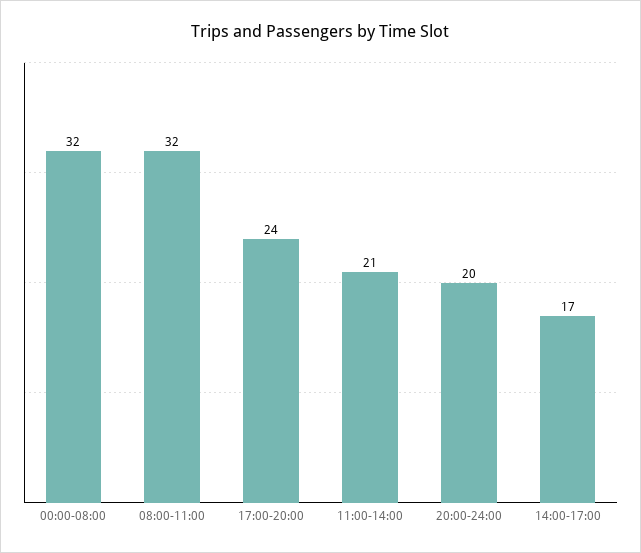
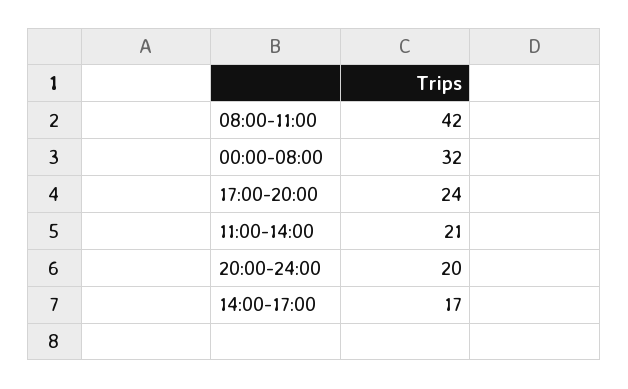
08:00-11:00: 32 -> 42

